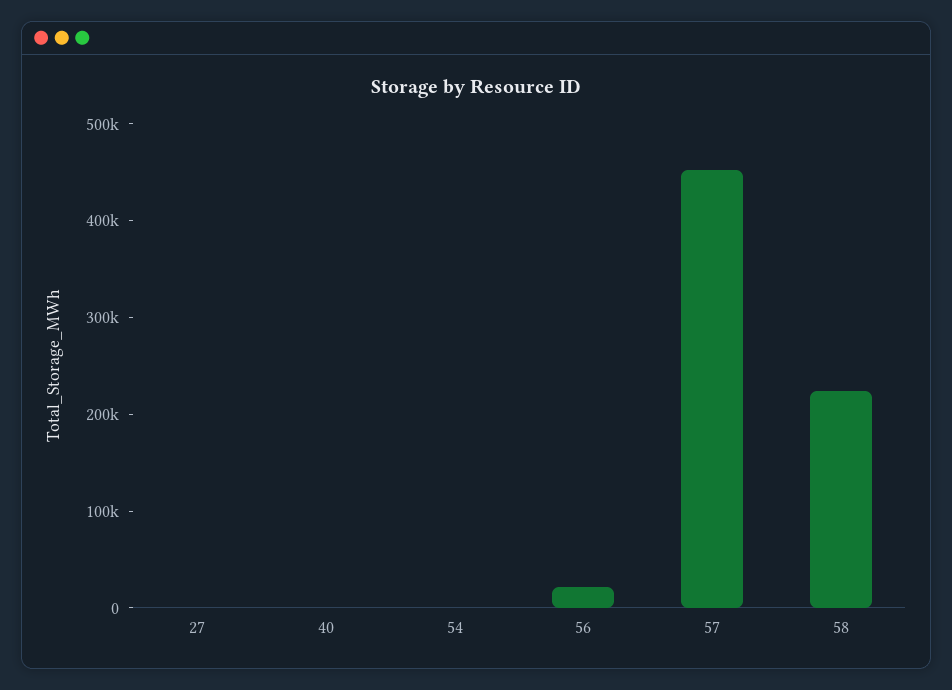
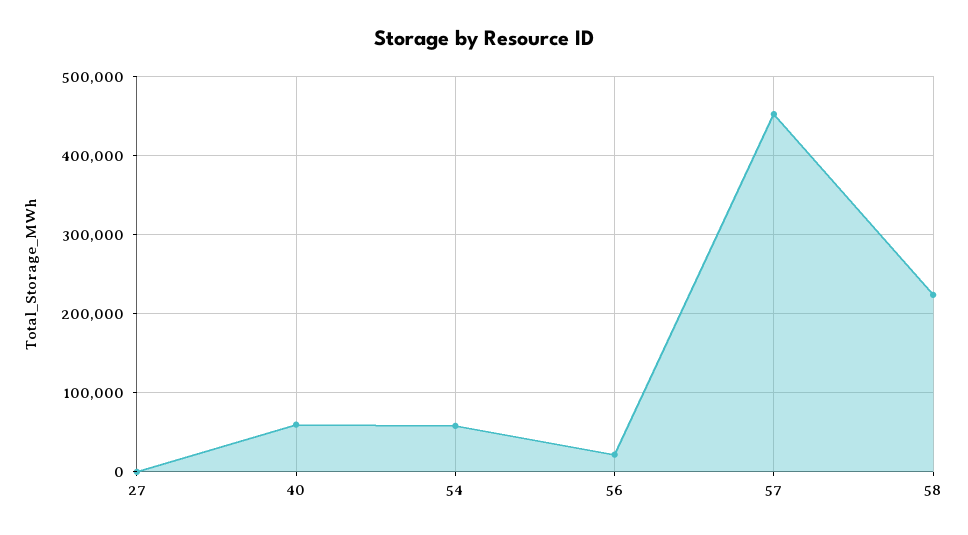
40: 0 -> 60000
54: 0 -> 60000

